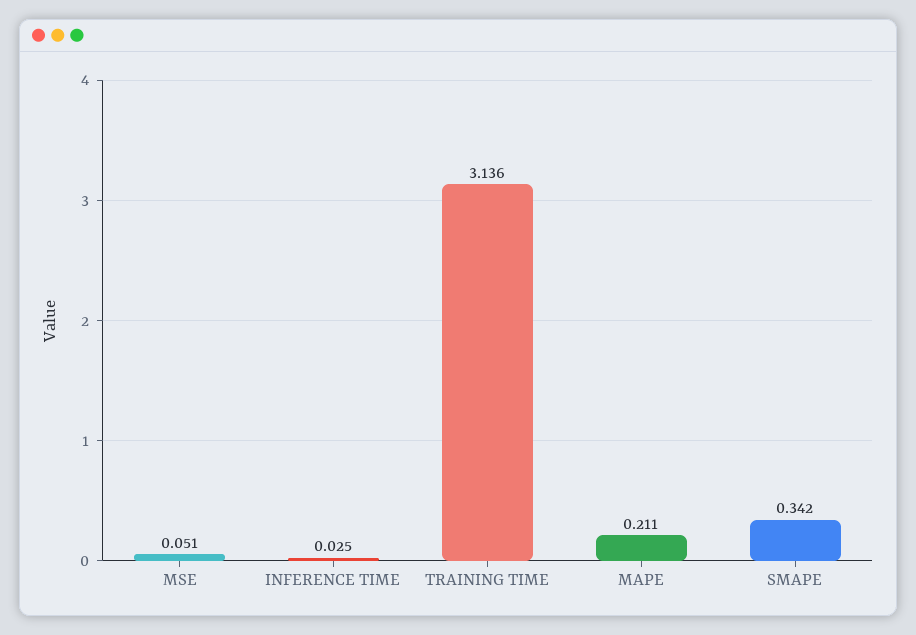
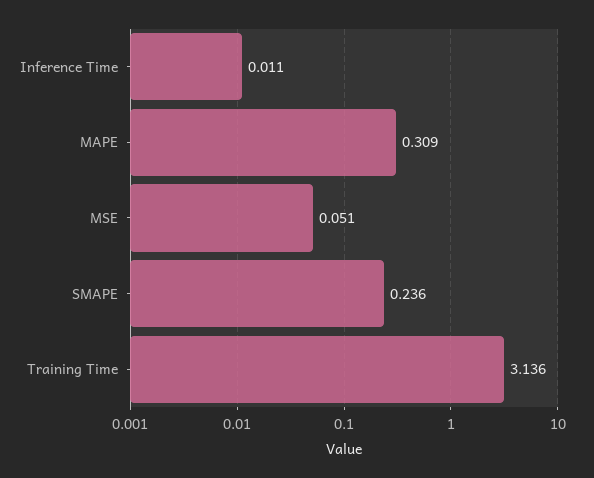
INFERENCE TIME: 0.025 -> 0.011
MAPE: 0.211 -> 0.309
SMAPE: 0.342 -> 0.236

